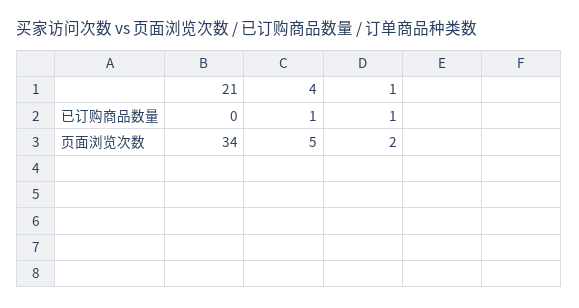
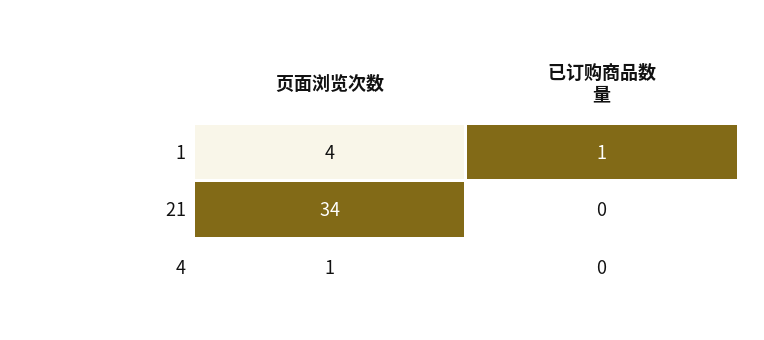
4, 已订购商品数量: 1 -> 0
4, 页面浏览次数: 5 -> 1
1, 页面浏览次数: 2 -> 4

